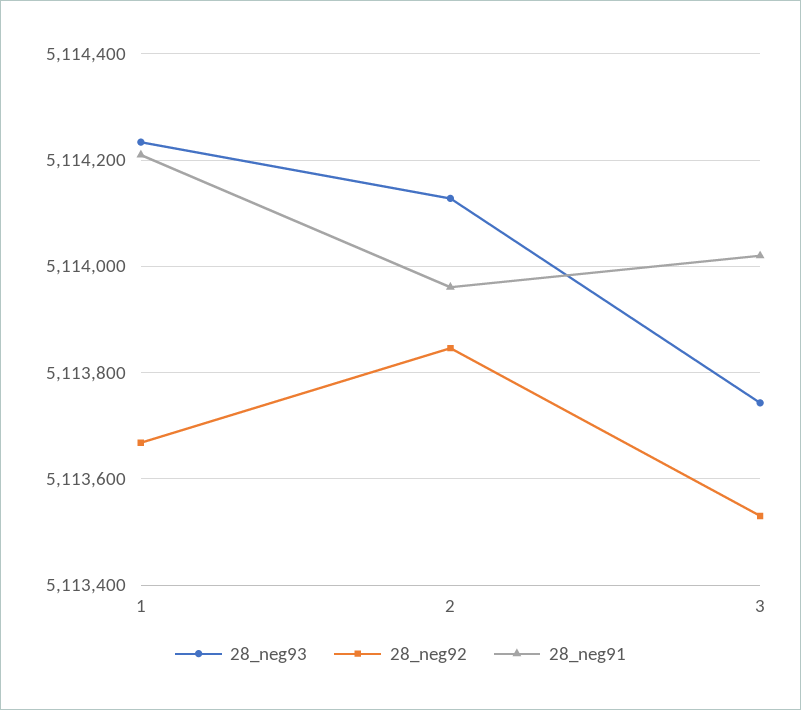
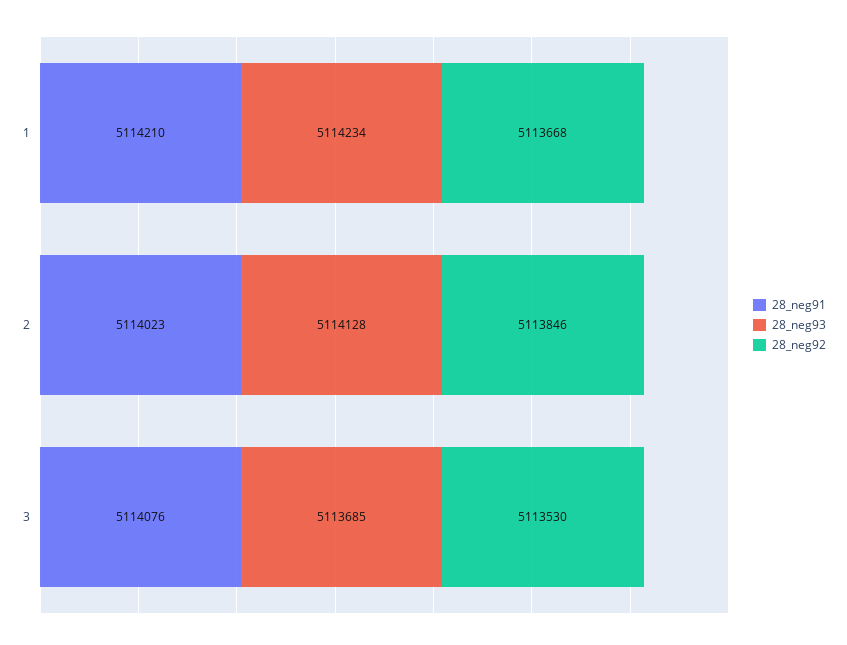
28_neg91, 2: 5113960 -> 5114023
28_neg93, 3: 5113740 -> 5113685
28_neg91, 3: 5114020 -> 5114076

